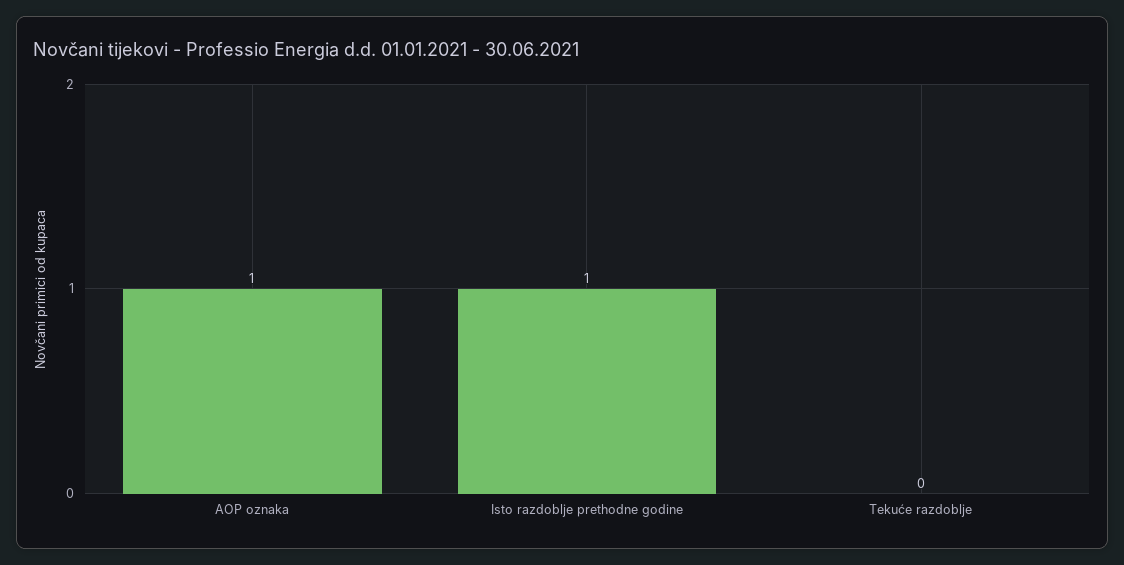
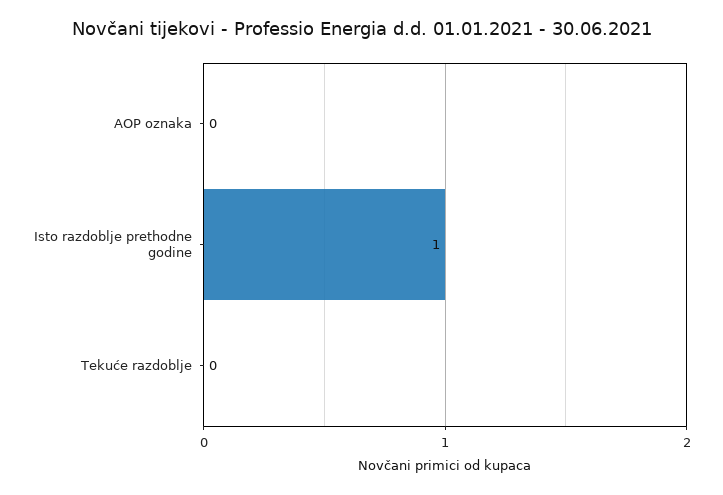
AOP oznaka: 1 -> 0

